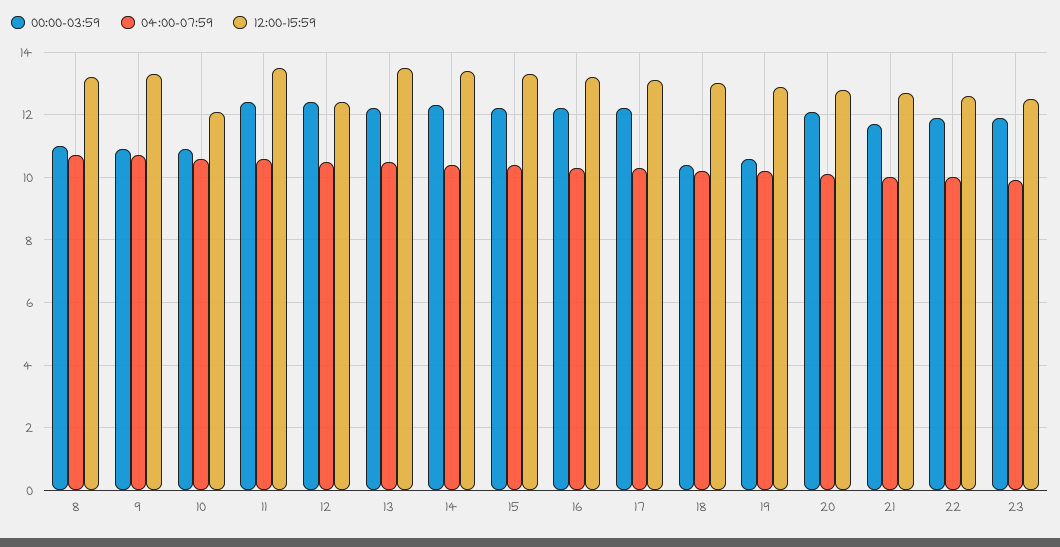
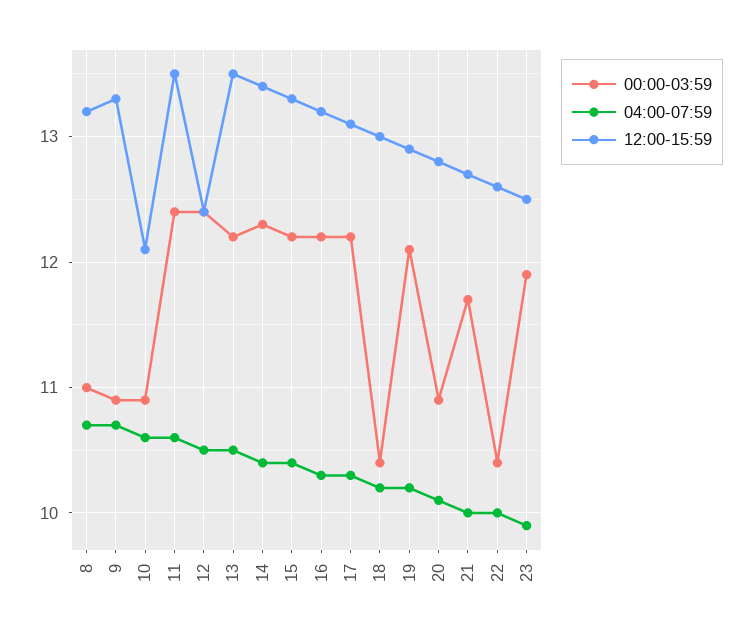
00:00-03:59, 19: 10.5 -> 12.1
00:00-03:59, 20: 12 -> 10.9
00:00-03:59, 22: 12 -> 10.4

